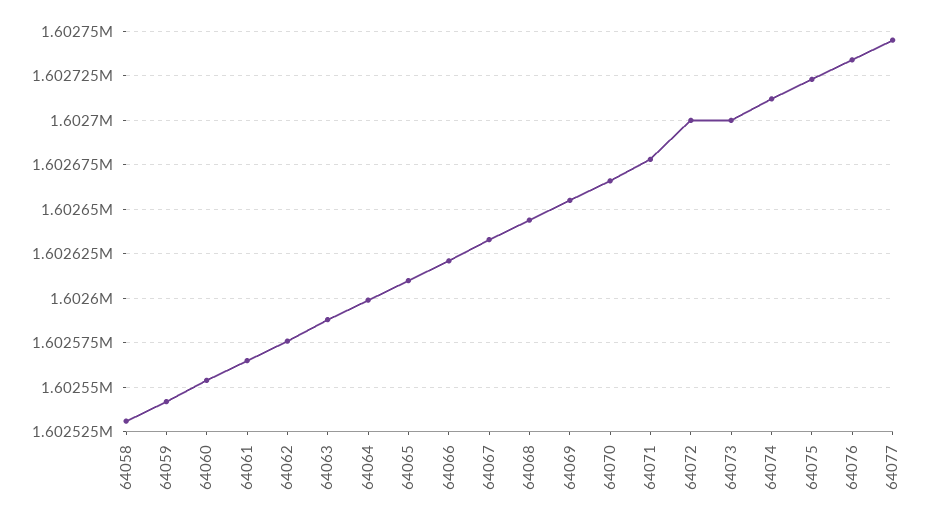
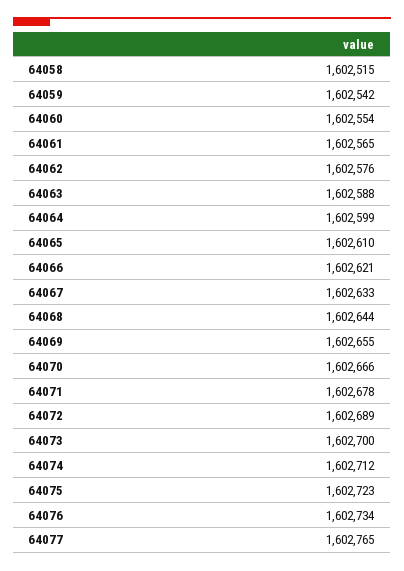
64058: 1602530 -> 1602515
64072: 1602700 -> 1602689
64077: 1602745 -> 1602765

